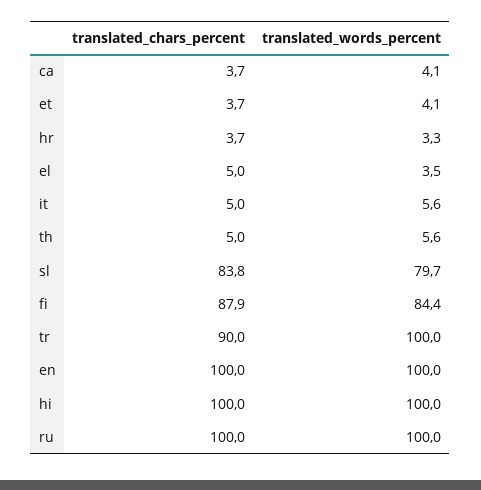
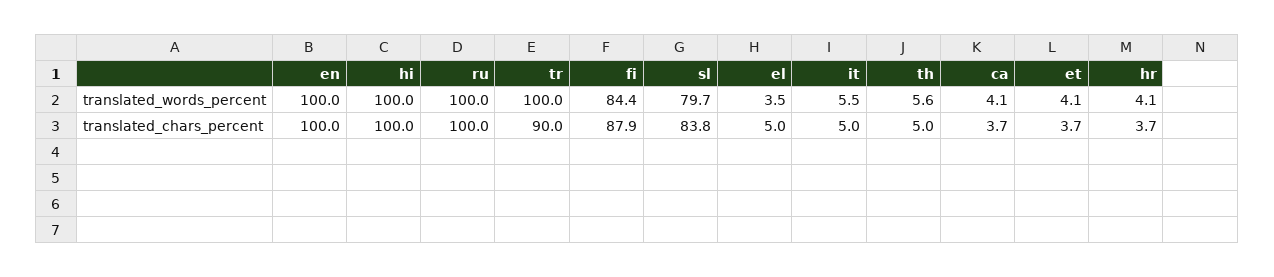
translated_words_percent, hr: 3.3 -> 4.1
translated_words_percent, it: 5.6 -> 5.5

